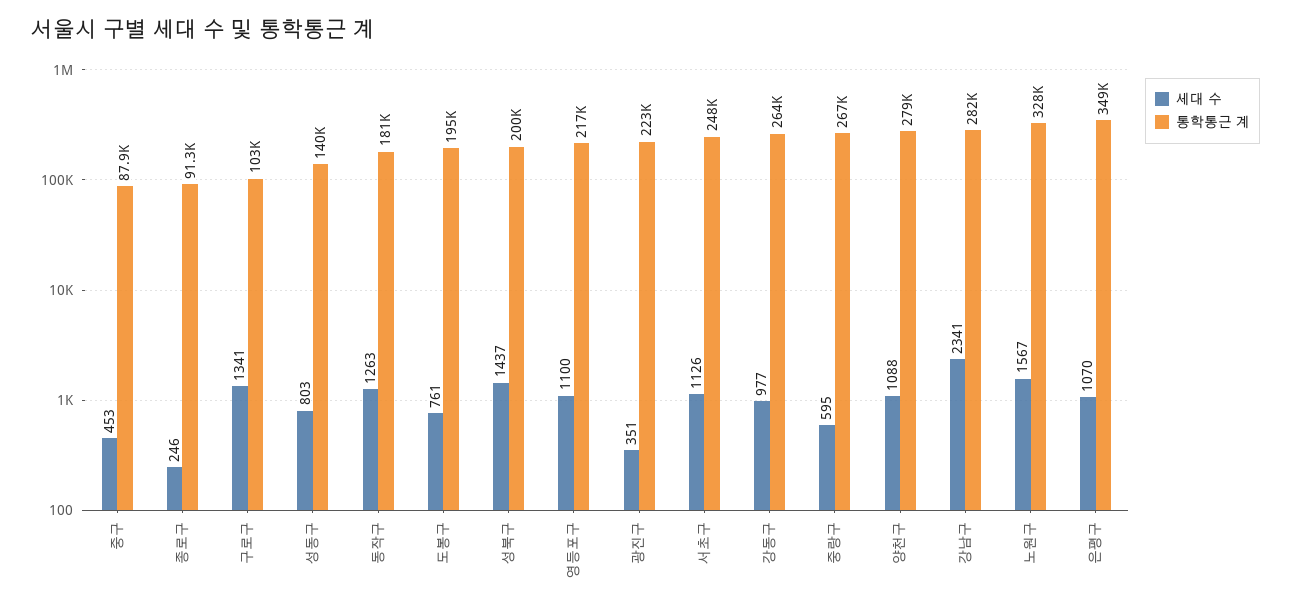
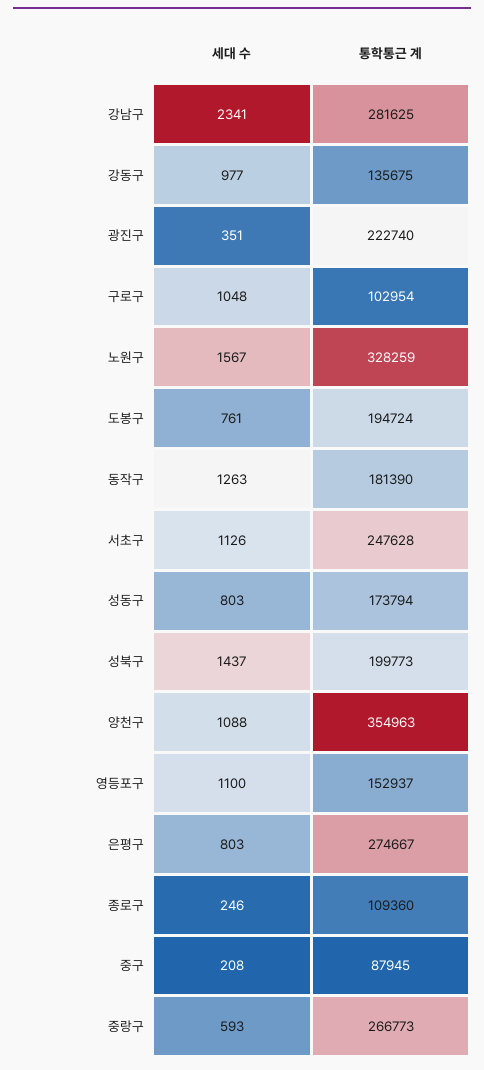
세대 수, 중구: 453 -> 208
통학통근 계, 종로구: 91300 -> 109360
세대 수, 구로구: 1341 -> 1048
통학통근 계, 성동구: 140000 -> 173794
통학통근 계, 영등포구: 217000 -> 152937
통학통근 계, 강동구: 264000 -> 135675
세대 수, 중랑구: 595 -> 593
통학통근 계, 양천구: 279000 -> 354963
세대 수, 은평구: 1070 -> 803
통학통근 계, 은평구: 349000 -> 274667

